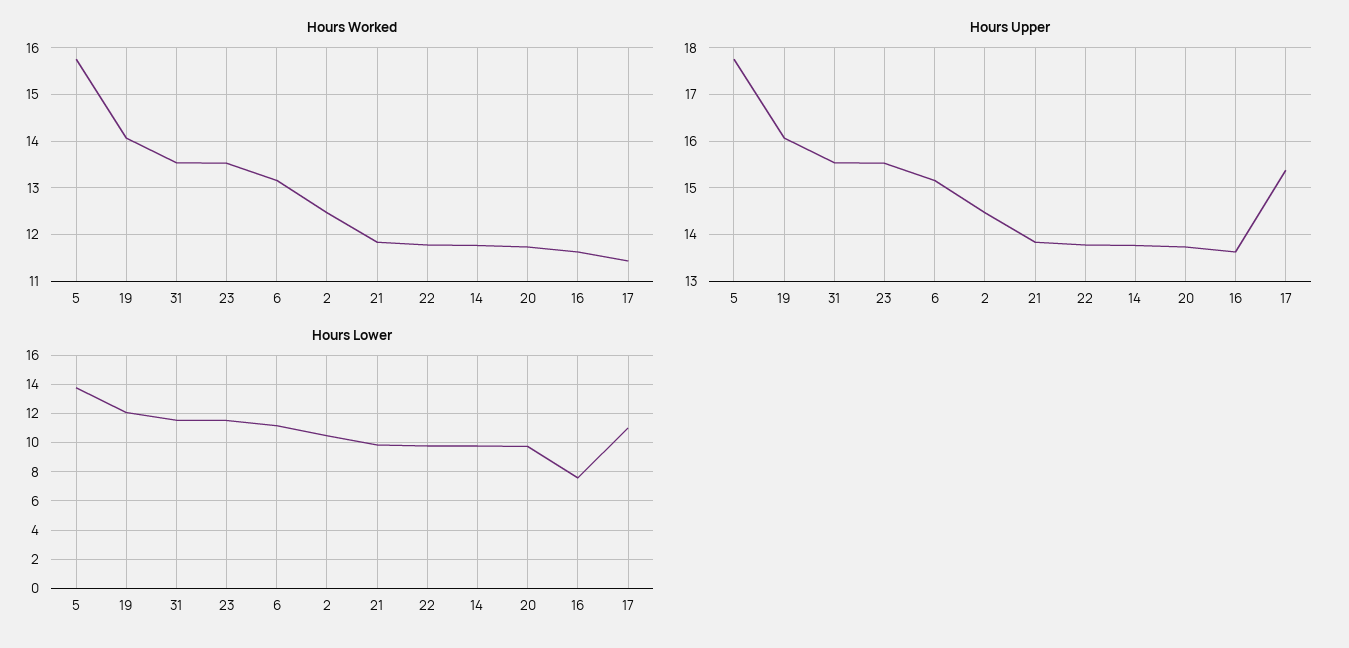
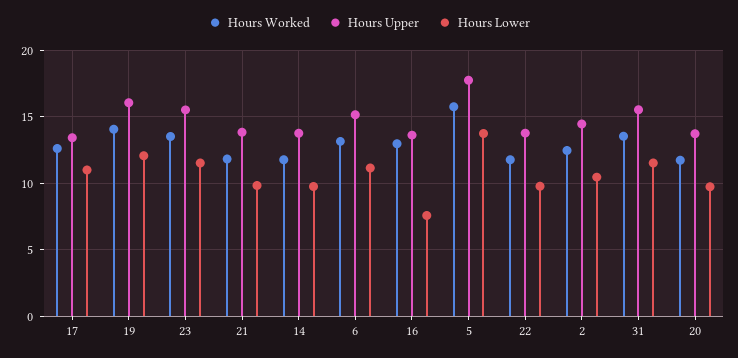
Hours Worked, 16: 11.6 -> 13
Hours Worked, 17: 11.4 -> 12.5
Hours Upper, 17: 15.4 -> 13.5

